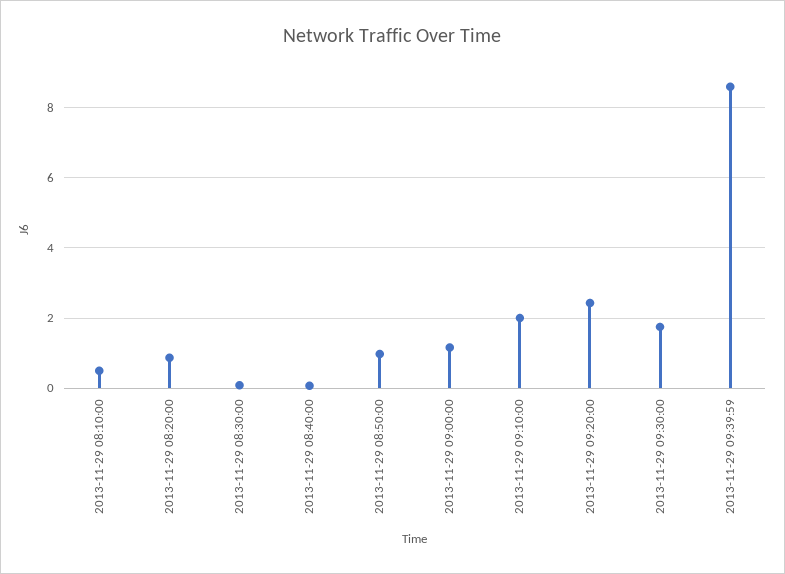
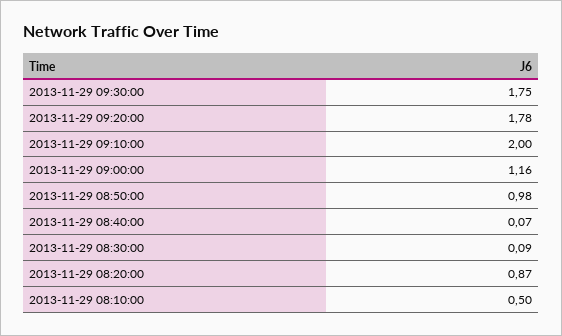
2013-11-29 09:20:00: 2.4 -> 1.78
2013-11-29 09:39:59: 8.6 -> none

